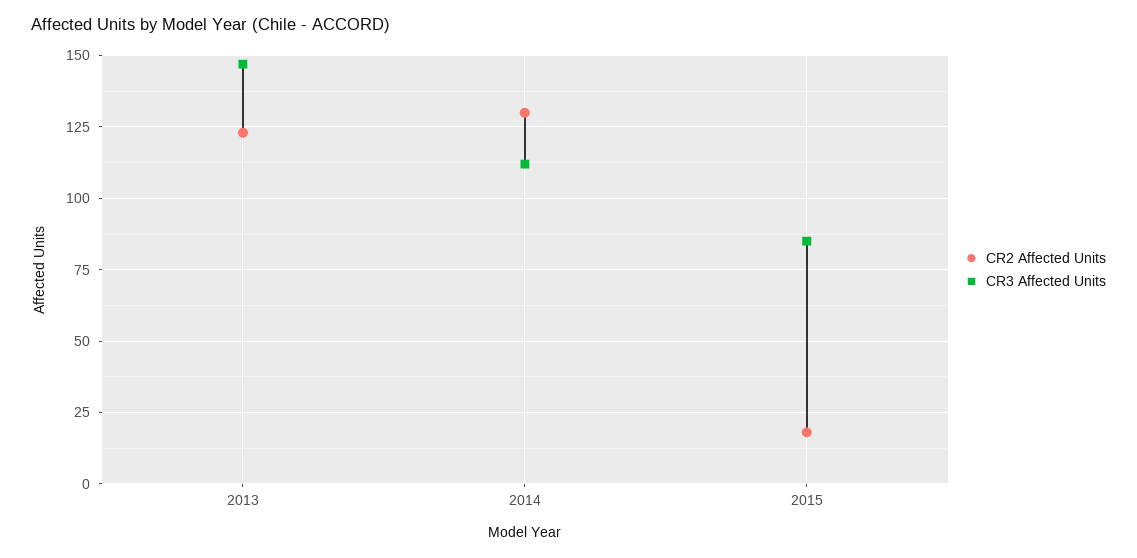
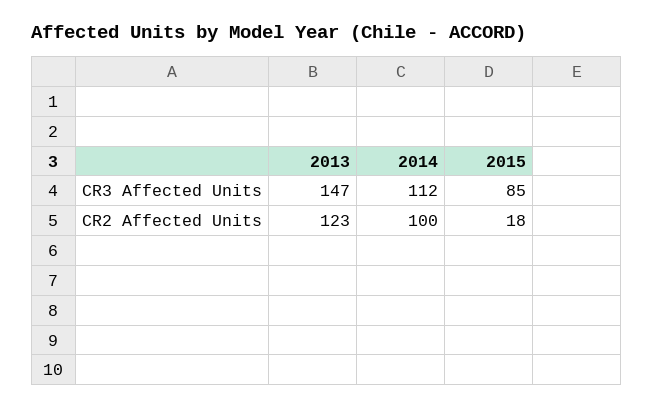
CR2 Affected Units, 2014: 130 -> 100

